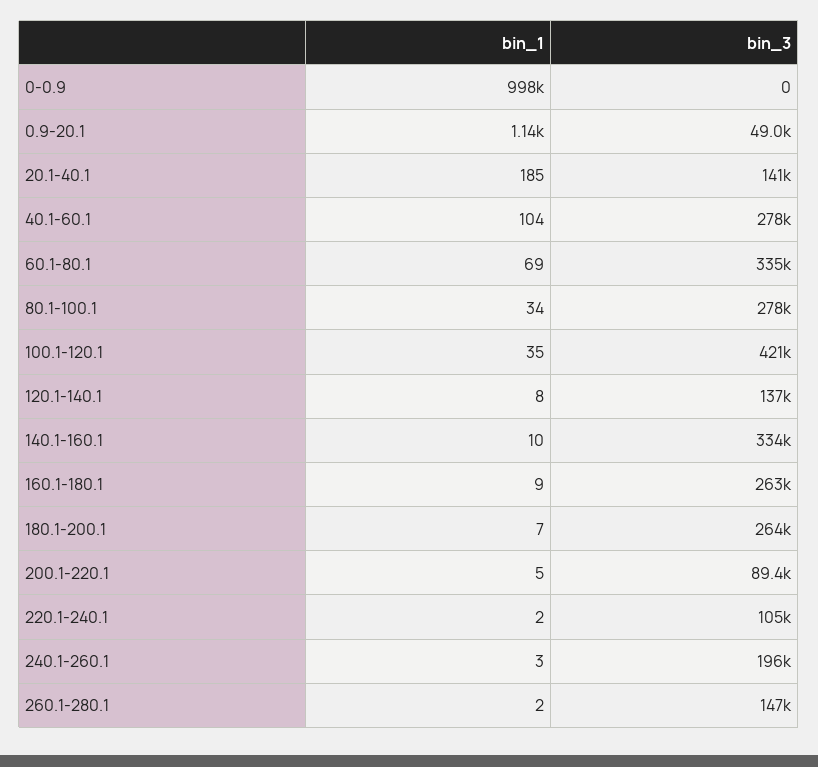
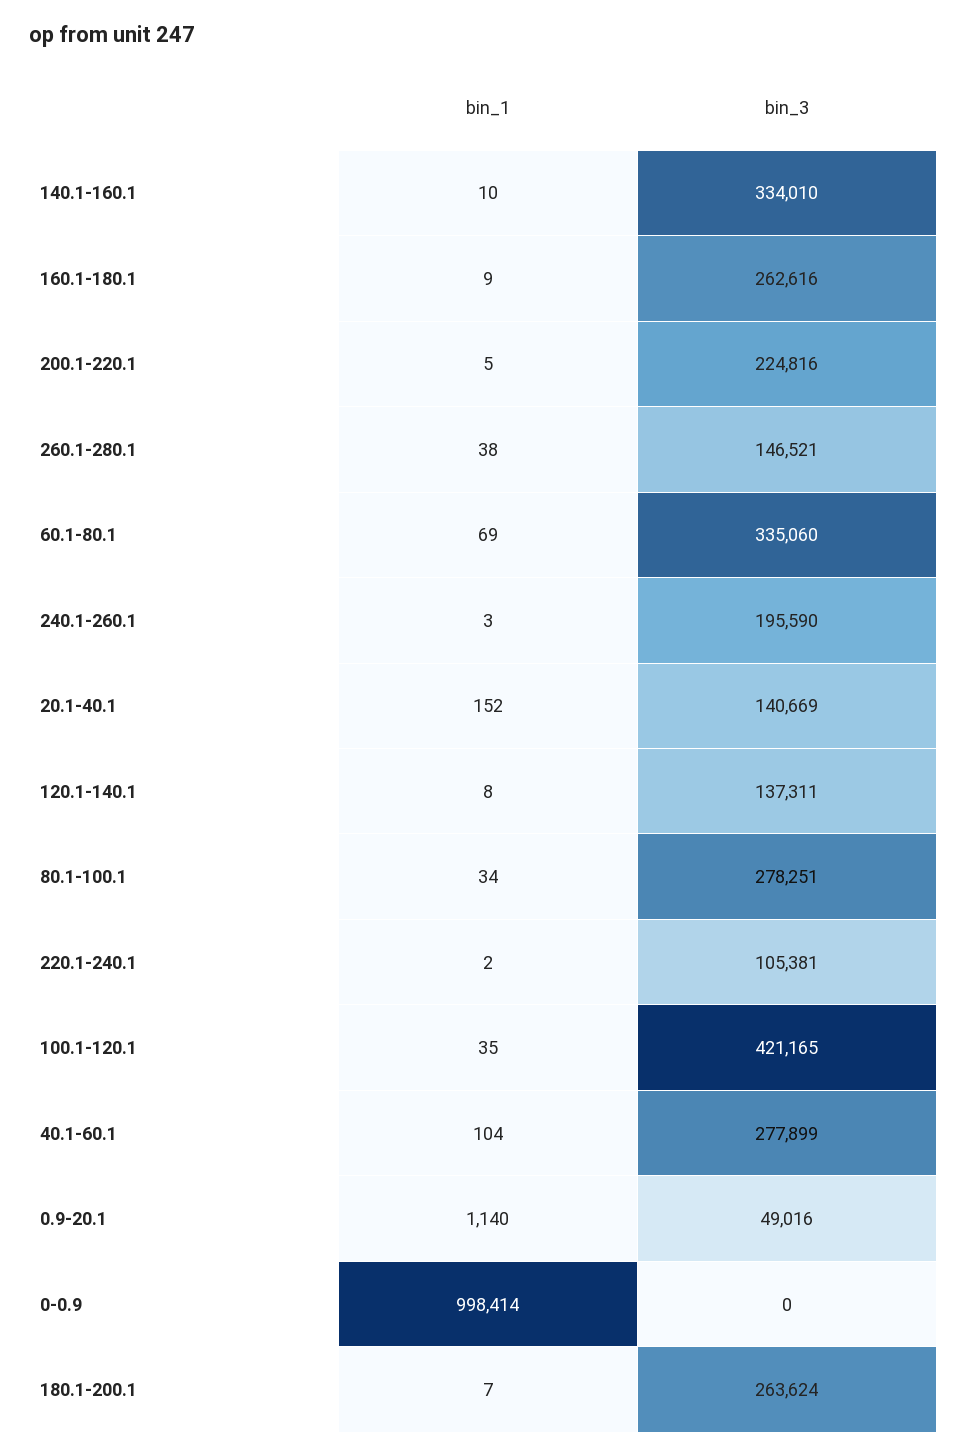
bin_1, 20.1-40.1: 185 -> 152
bin_3, 200.1-220.1: 89400 -> 224816
bin_1, 260.1-280.1: 2 -> 38

